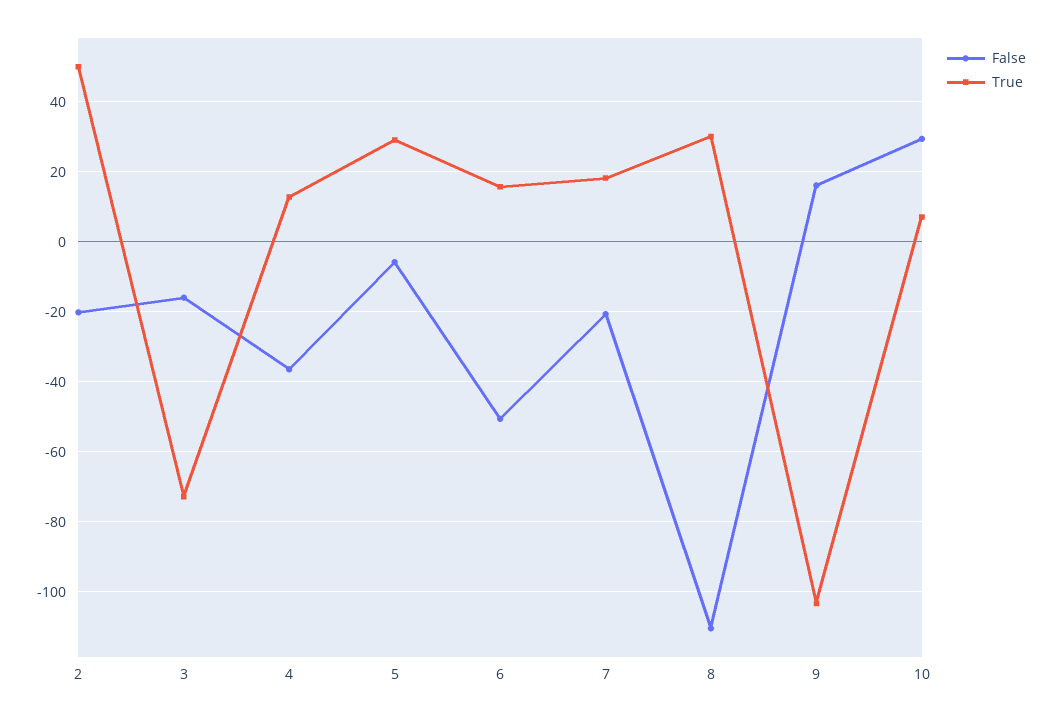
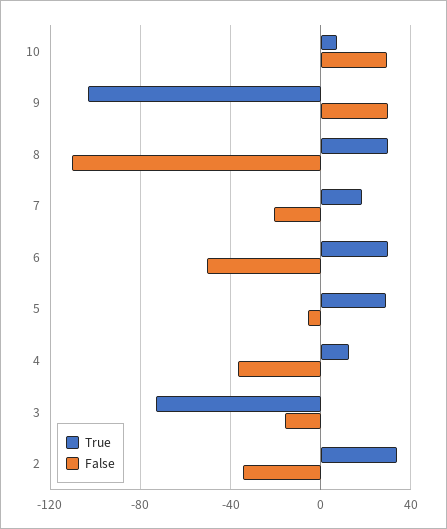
False, 2: -20 -> -35
True, 2: 50 -> 35
True, 6: 16 -> 30
False, 9: 16 -> 30

